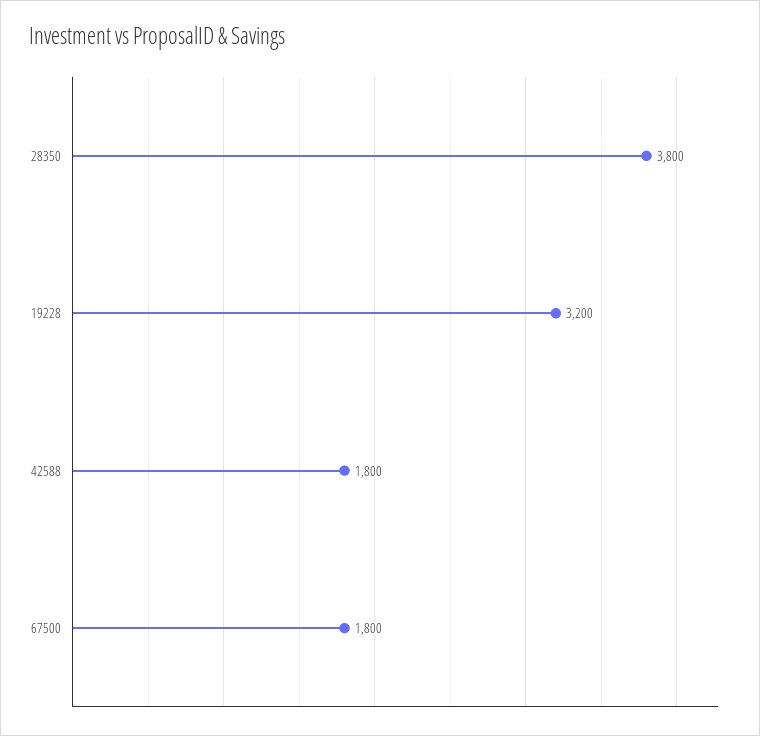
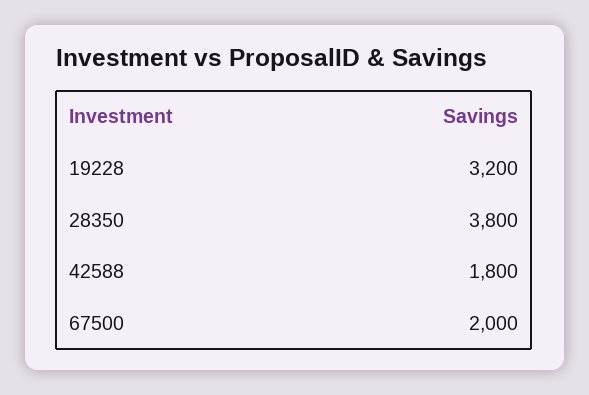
67500: 1800 -> 2000

